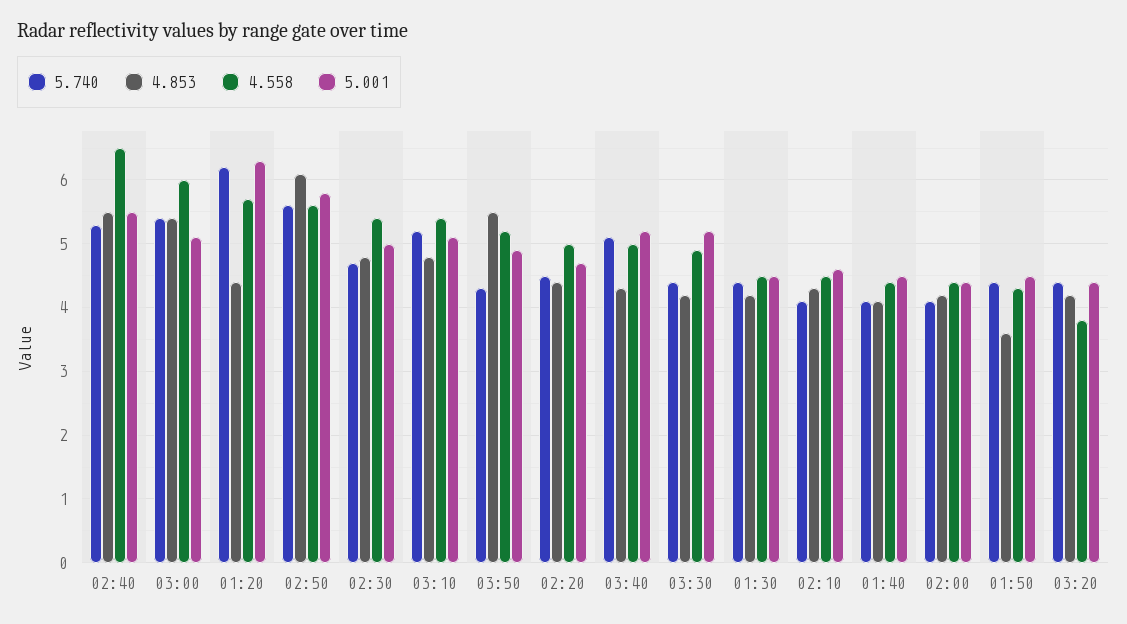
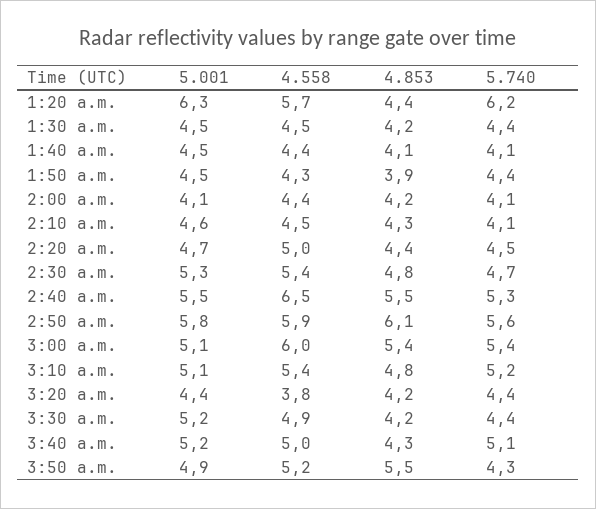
4.558, 02:50: 5.6 -> 5.9
5.001, 02:30: 5 -> 5.3
5.001, 02:00: 4.4 -> 4.1
4.853, 01:50: 3.6 -> 3.9

